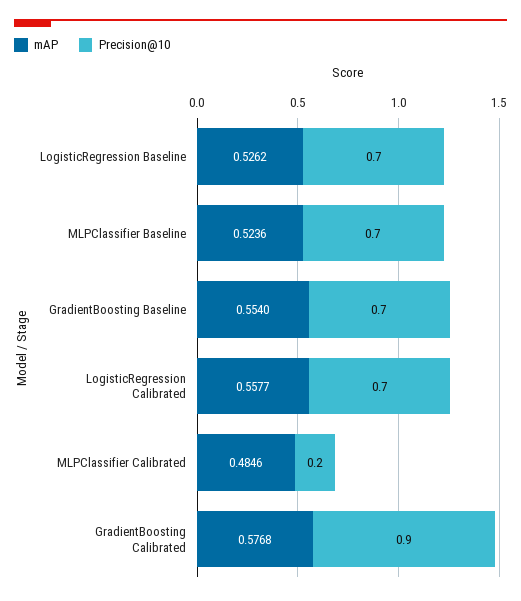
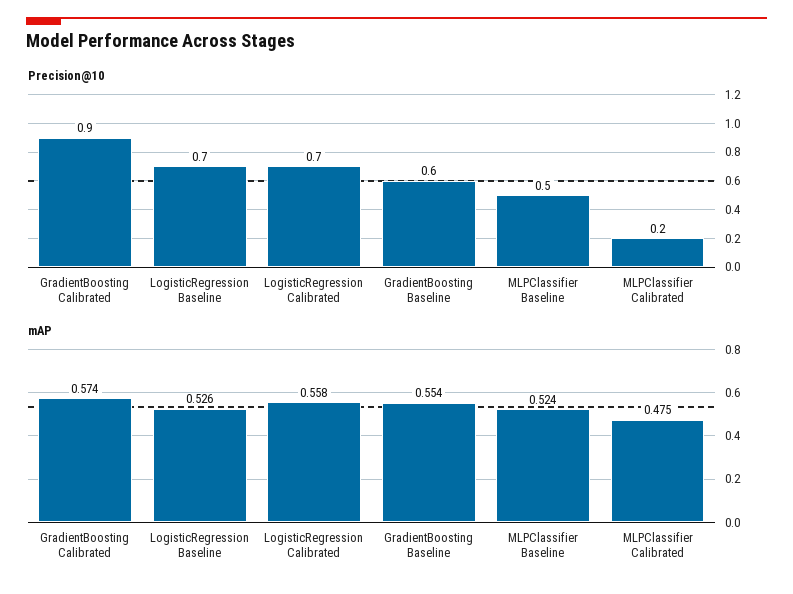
Precision@10, MLPClassifier Baseline: 0.7 -> 0.5
Precision@10, GradientBoosting Baseline: 0.7 -> 0.6
mAP, MLPClassifier Calibrated: 0.4846 -> 0.475
mAP, GradientBoosting Calibrated: 0.5768 -> 0.574

